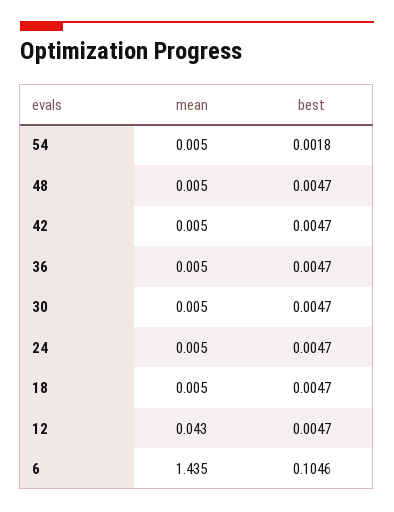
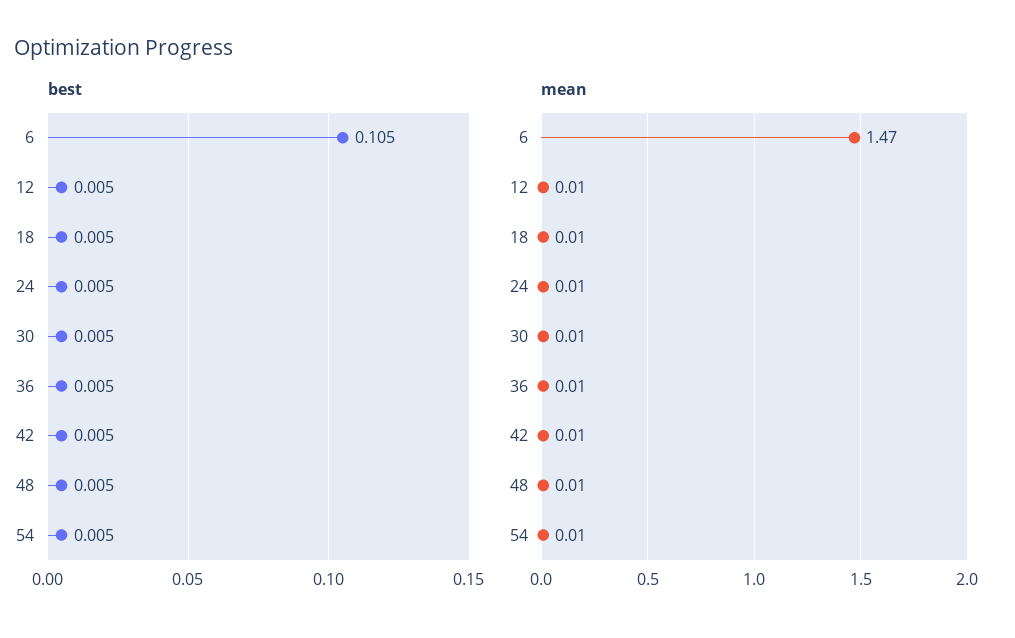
best, 54: 0.0018 -> 0.005
mean, 12: 0.043 -> 0.01
mean, 6: 1.435 -> 1.47

